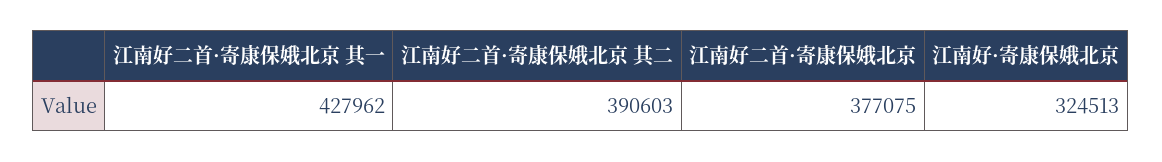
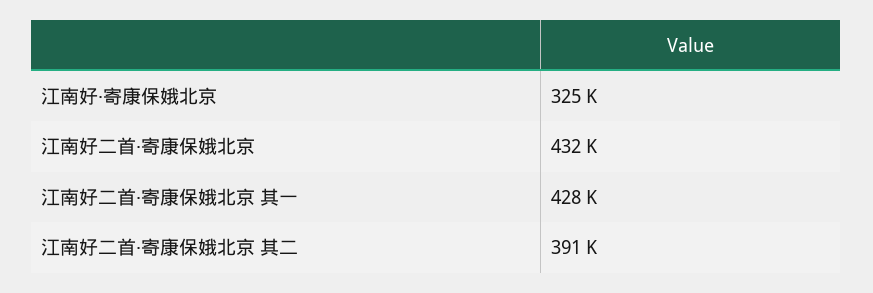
江南好二首·寄康保娥北京: 377075 -> 432000

